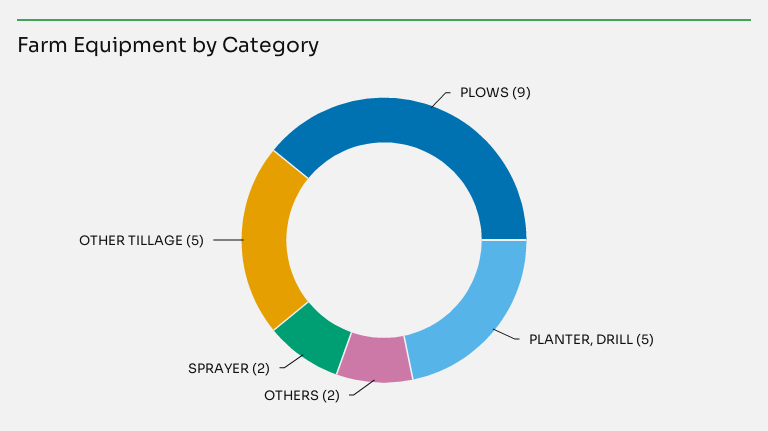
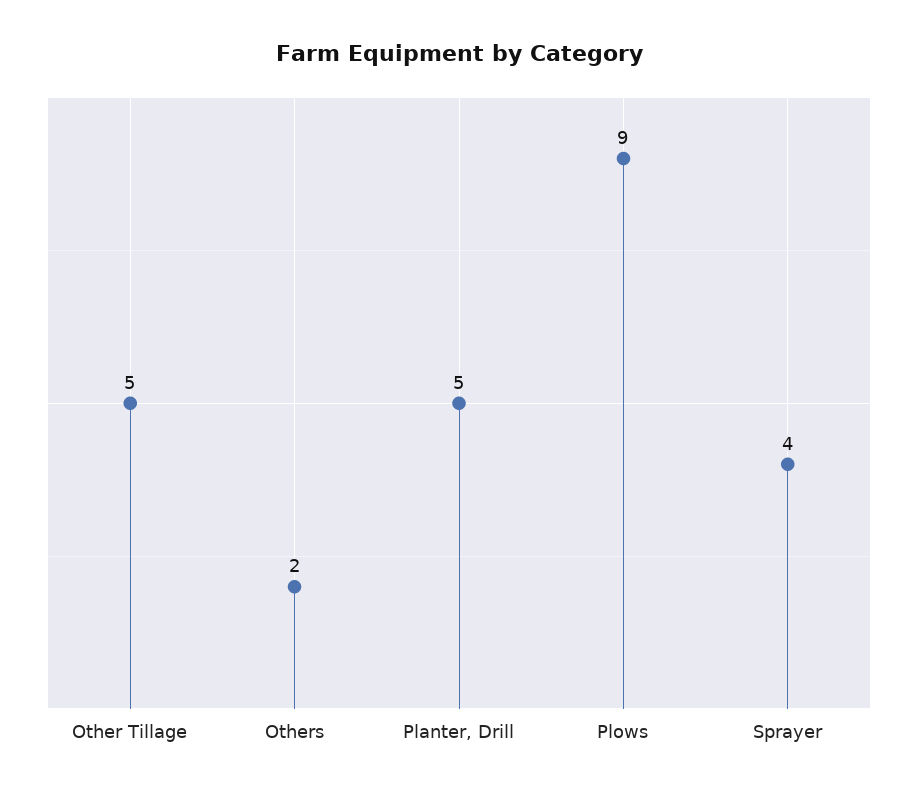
SPRAYER: 2 -> 4

